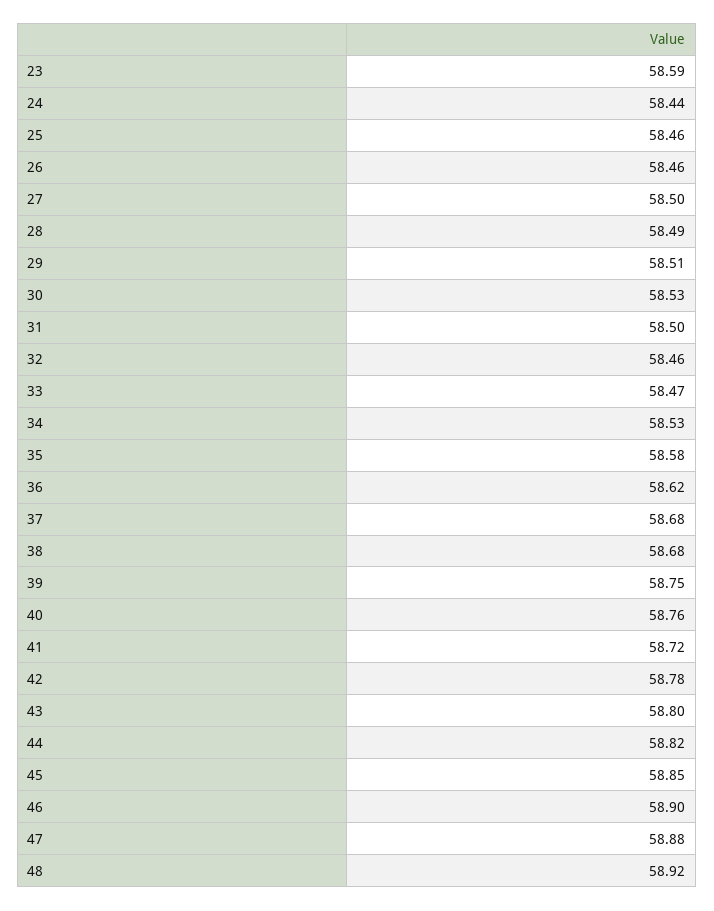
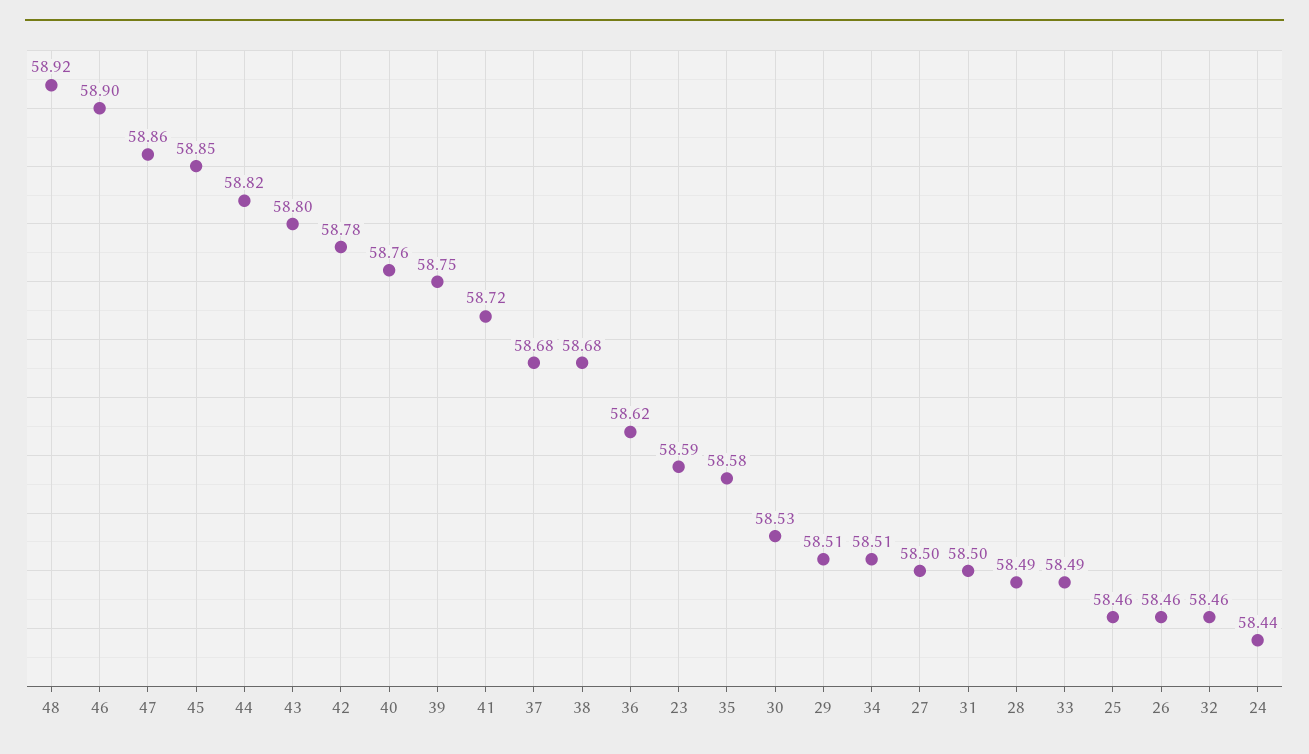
33: 58.47 -> 58.49
34: 58.53 -> 58.51
47: 58.88 -> 58.86

